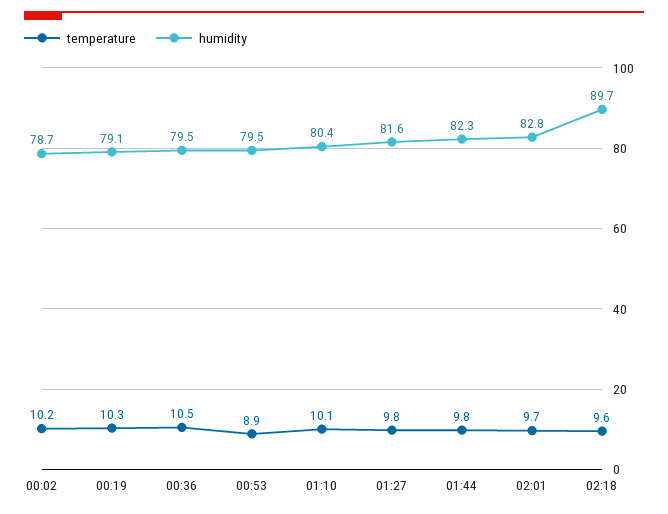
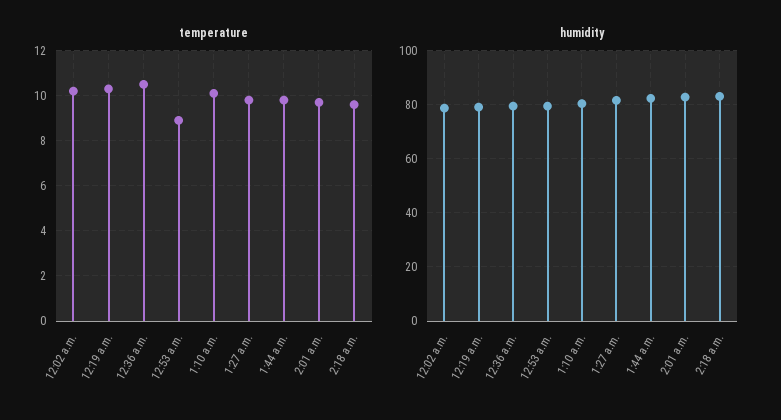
humidity, 02:18: 89.7 -> 82.5

